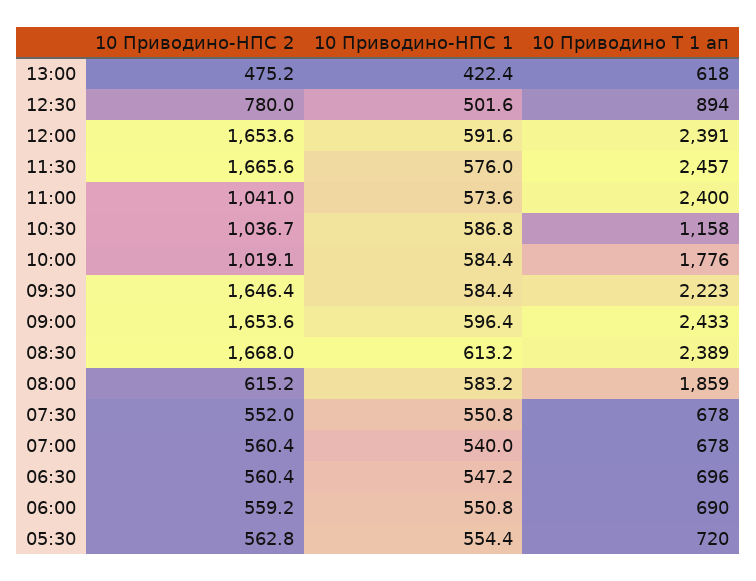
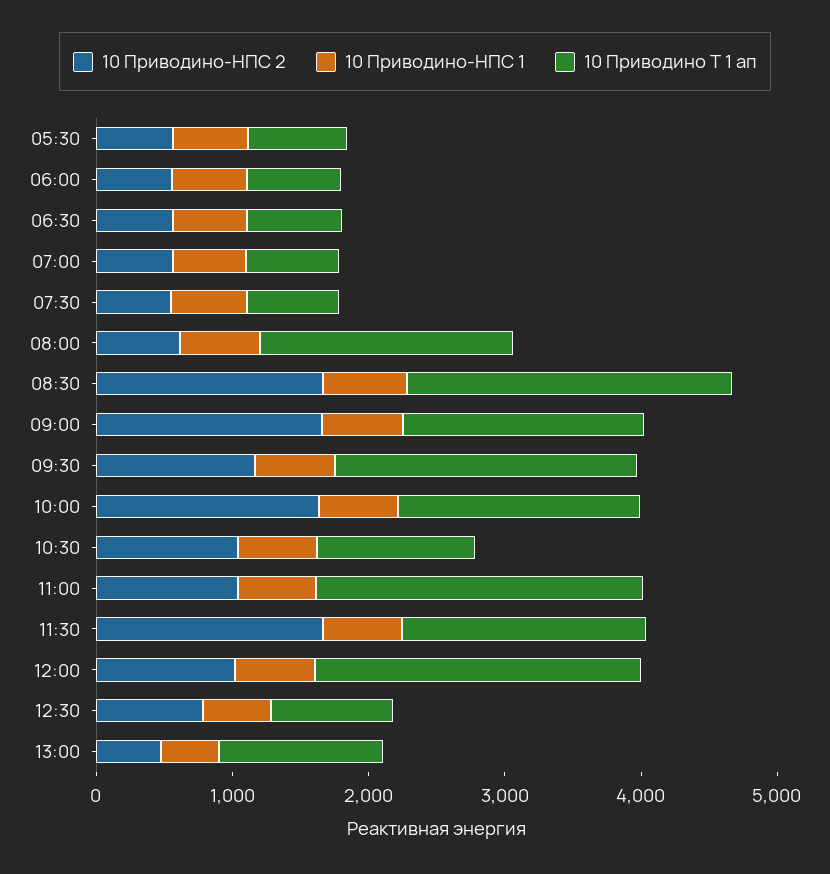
10 Приводино Т 1 ап, 13:00: 618 -> 1200
10 Приводино-НПС 2, 12:00: 1653.6 -> 1000
10 Приводино Т 1 ап, 11:30: 2457 -> 1800
10 Приводино-НПС 2, 10:00: 1019.1 -> 1600
10 Приводино-НПС 2, 09:30: 1646.4 -> 1200
10 Приводино Т 1 ап, 09:00: 2433 -> 1800

